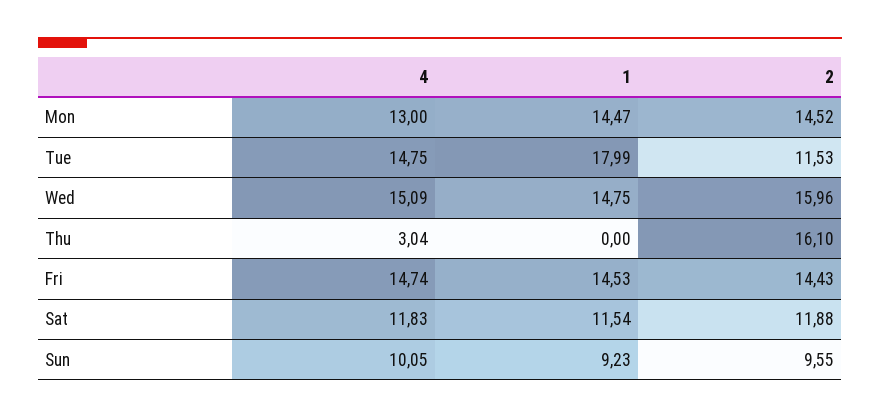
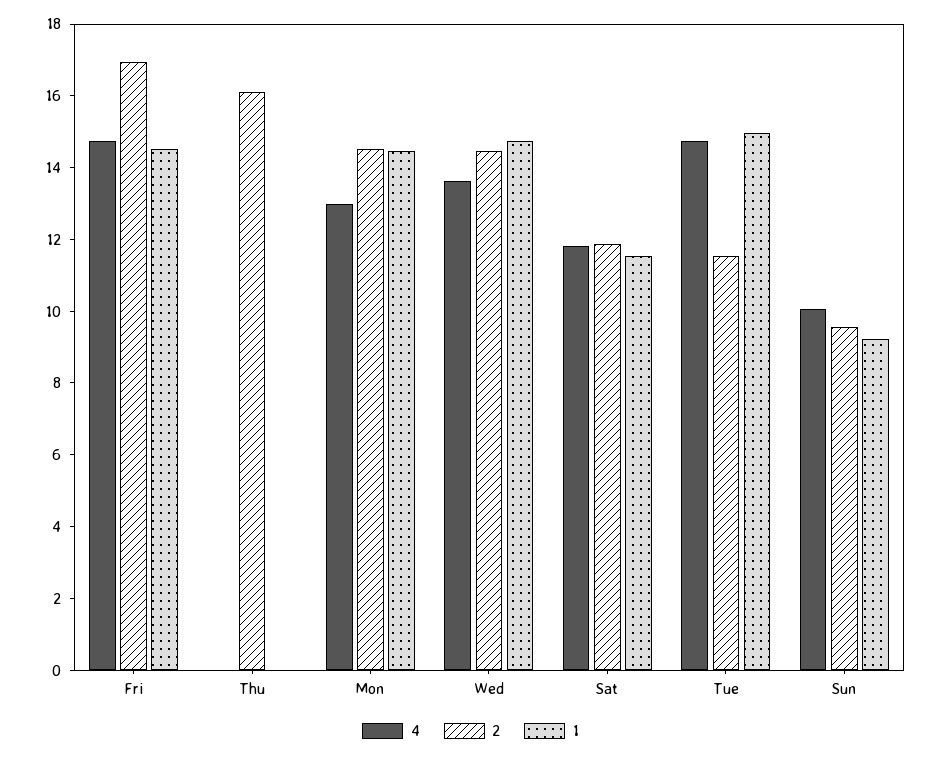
1, Tue: 17.99 -> 15
4, Wed: 15.09 -> 13.5
2, Wed: 15.96 -> 14.5
4, Thu: 3.04 -> 0
2, Fri: 14.43 -> 17

